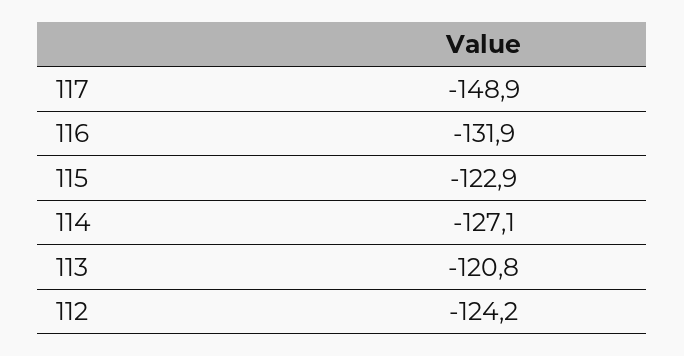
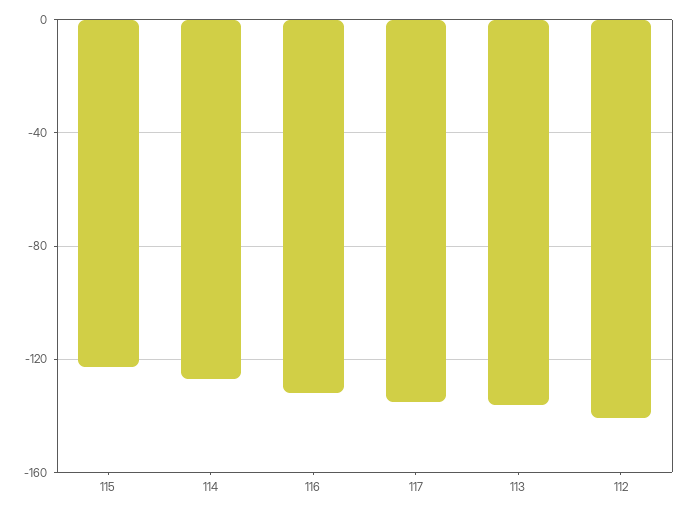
117: -148.9 -> -135
113: -120.8 -> -135
112: -124.2 -> -140

